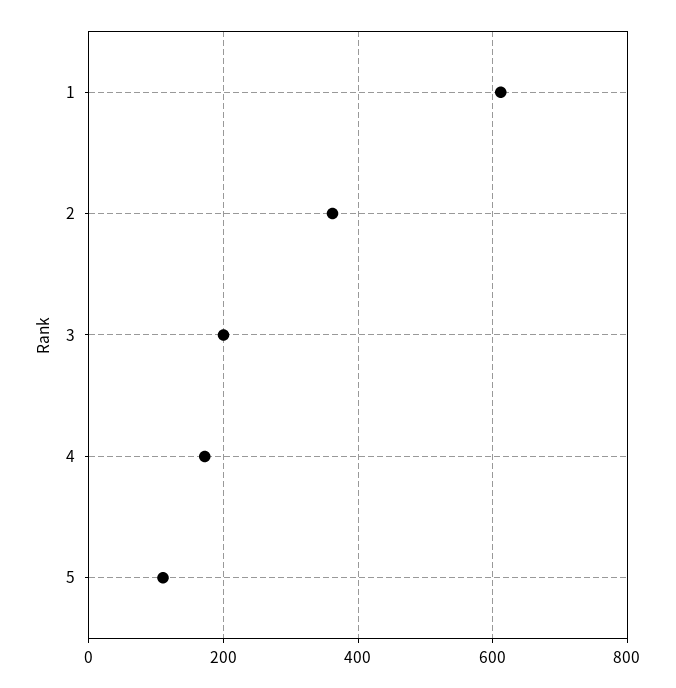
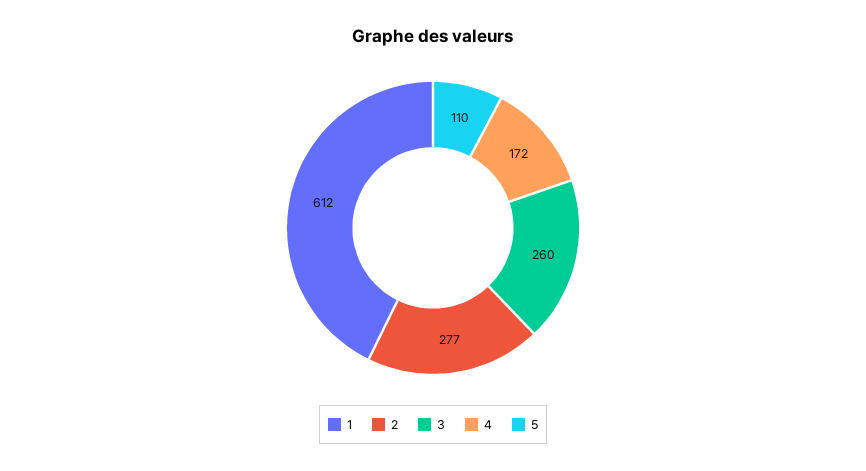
2: 360 -> 277
3: 200 -> 260

